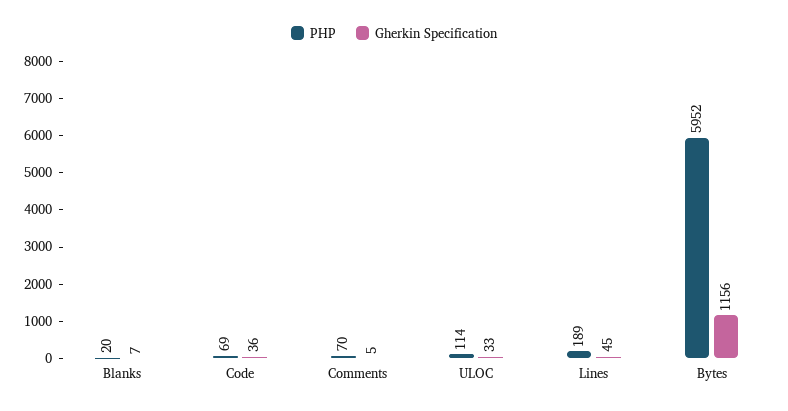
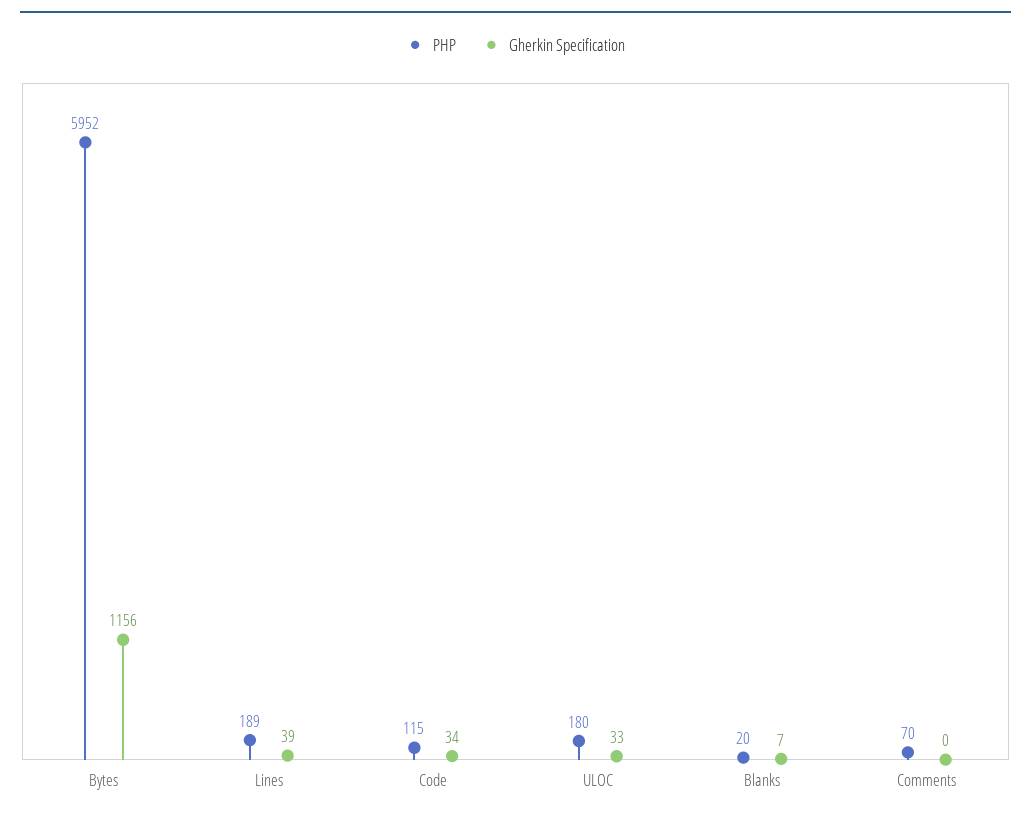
PHP, Code: 69 -> 115
Gherkin Specification, Code: 36 -> 34
Gherkin Specification, Comments: 5 -> 0
PHP, ULOC: 114 -> 180
Gherkin Specification, Lines: 45 -> 39

